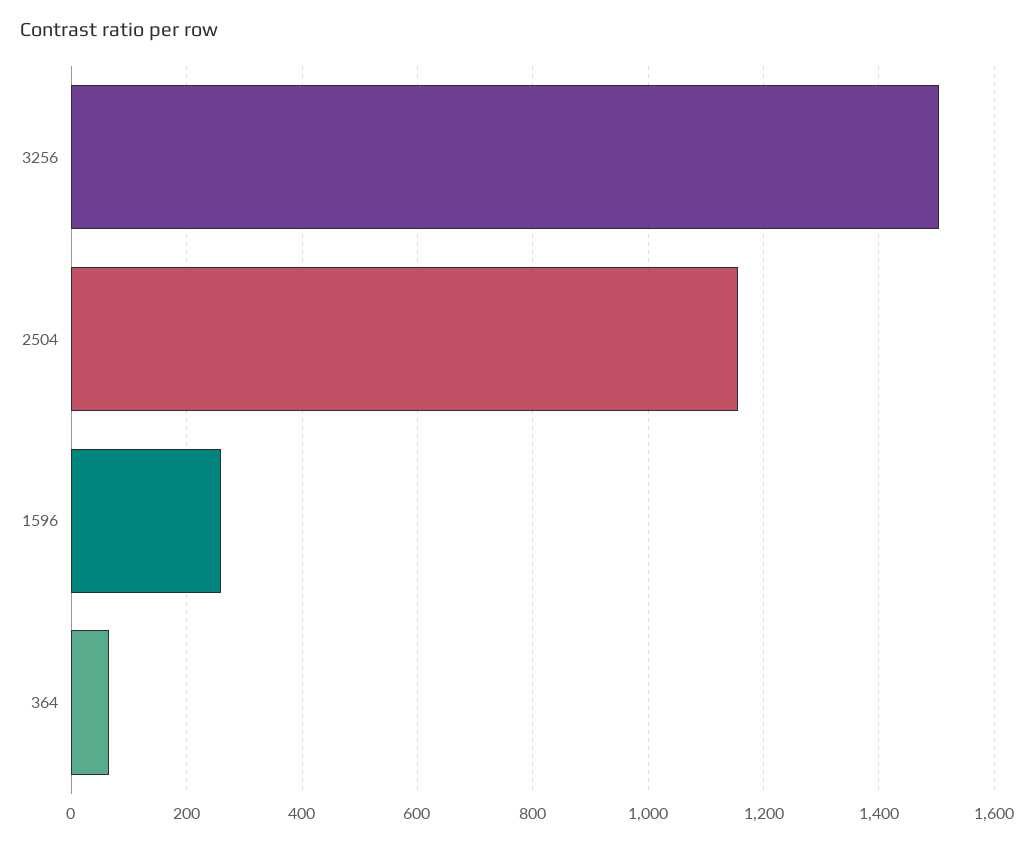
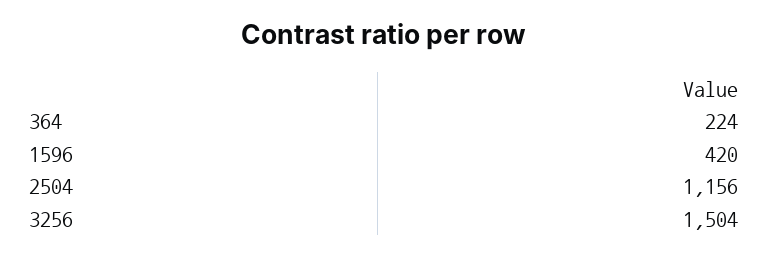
1596: 260 -> 420
364: 60 -> 224

